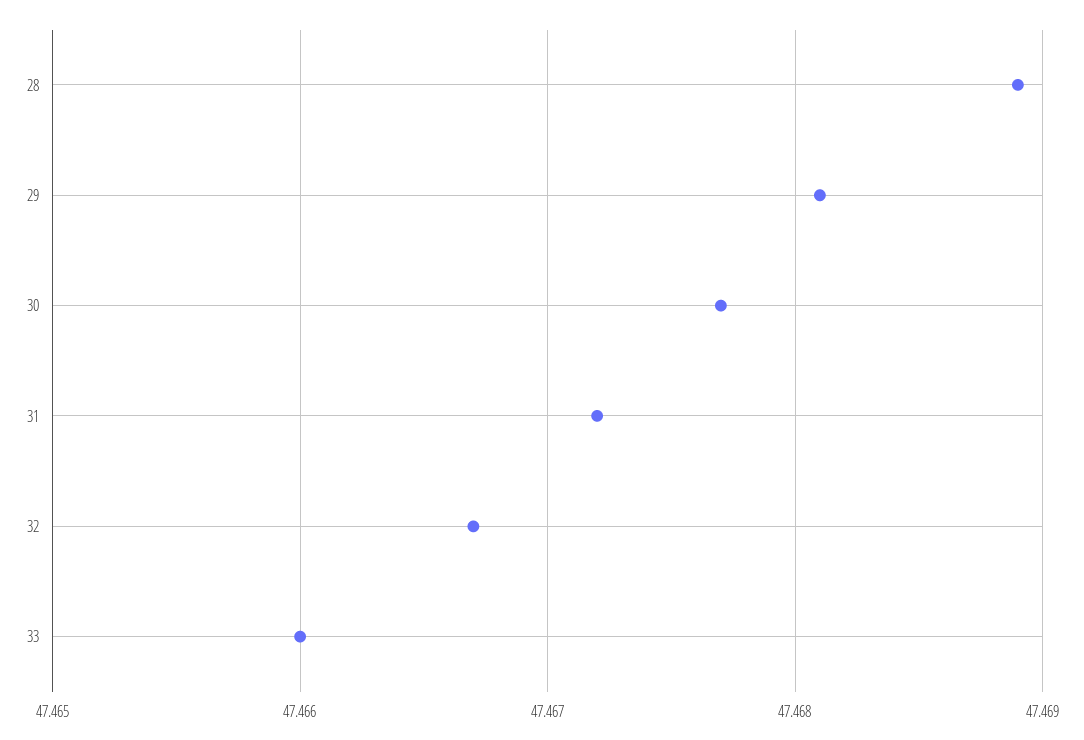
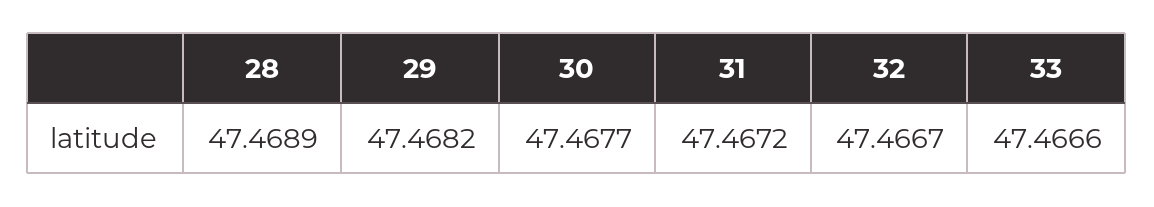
29: 47.4681 -> 47.4682
33: 47.466 -> 47.4666

